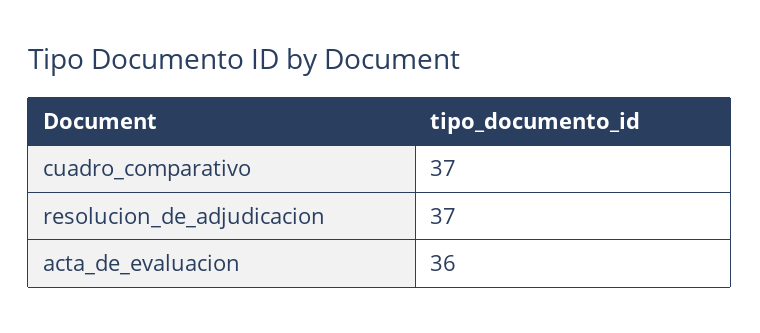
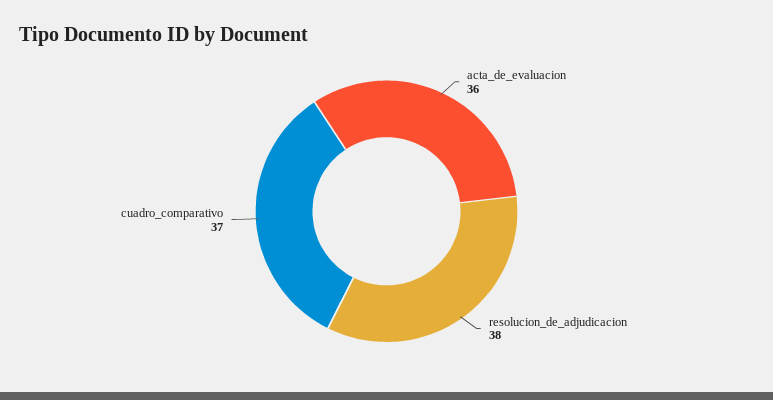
resolucion_de_adjudicacion: 37 -> 38

